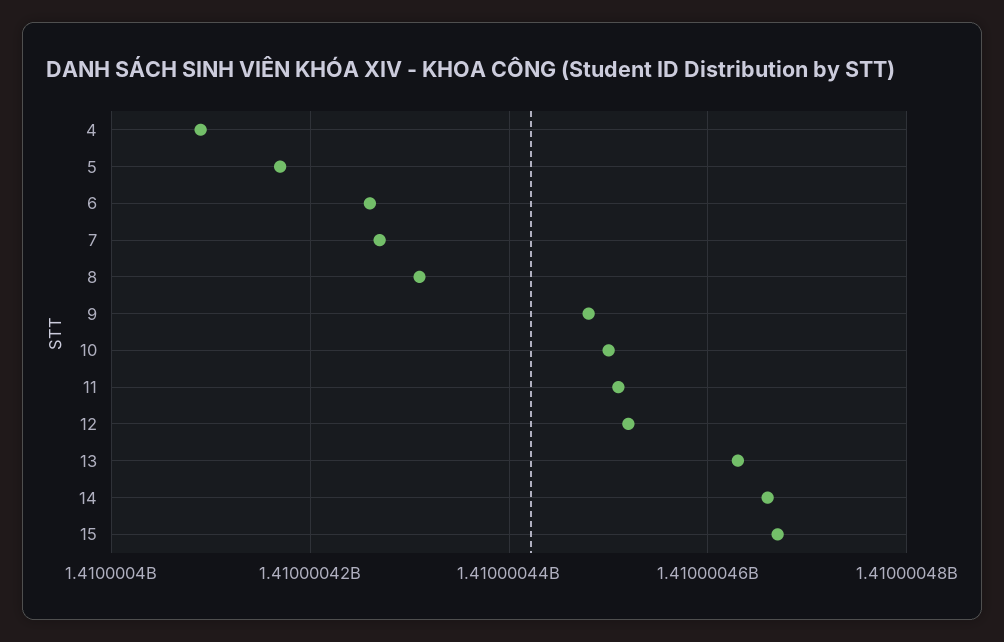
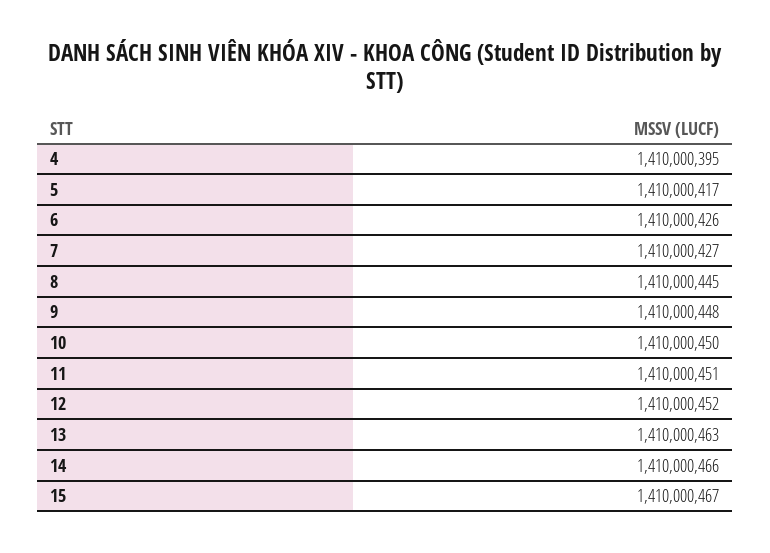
4: 1410000410 -> 1410000395
8: 1410000430 -> 1410000445

